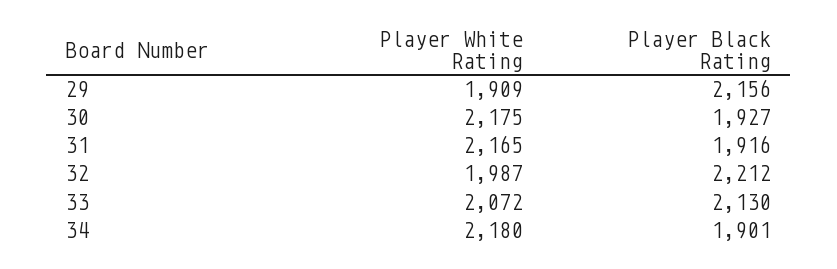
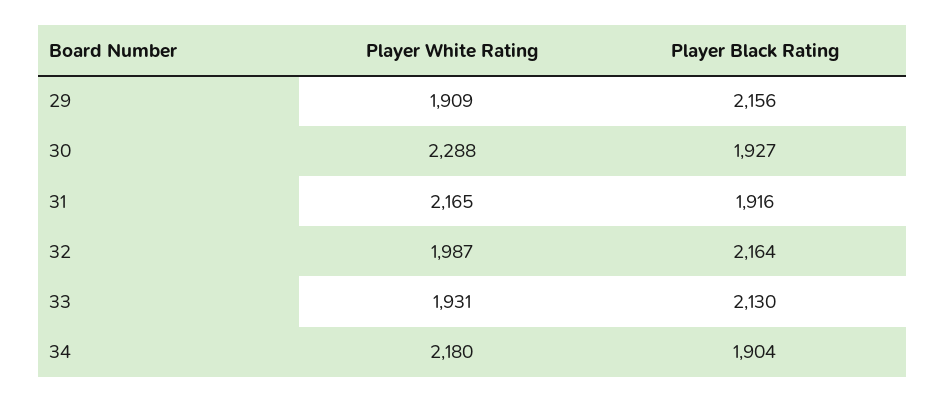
Player White Rating, 30: 2175 -> 2288
Player Black Rating, 32: 2212 -> 2164
Player White Rating, 33: 2072 -> 1931
Player Black Rating, 34: 1901 -> 1904

